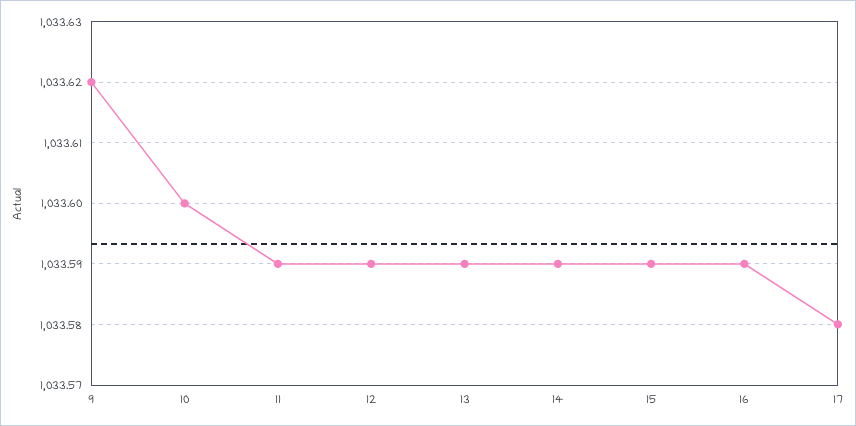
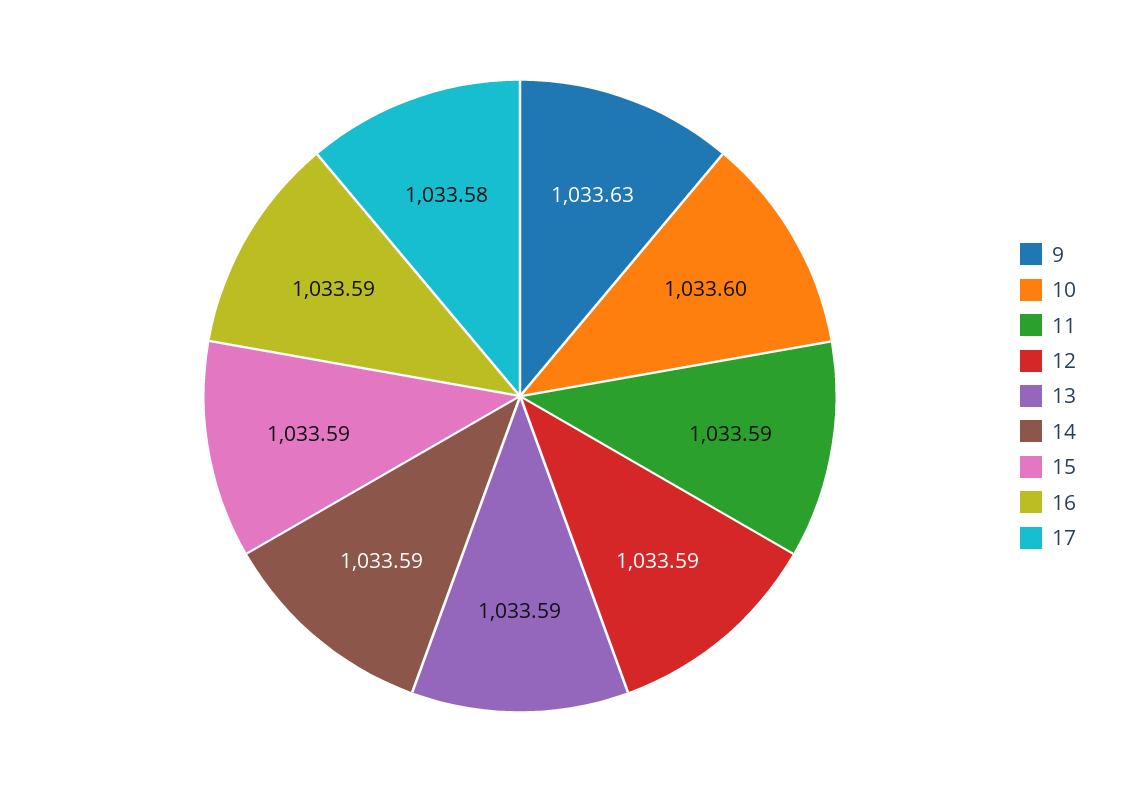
9: 1033.62 -> 1033.63

